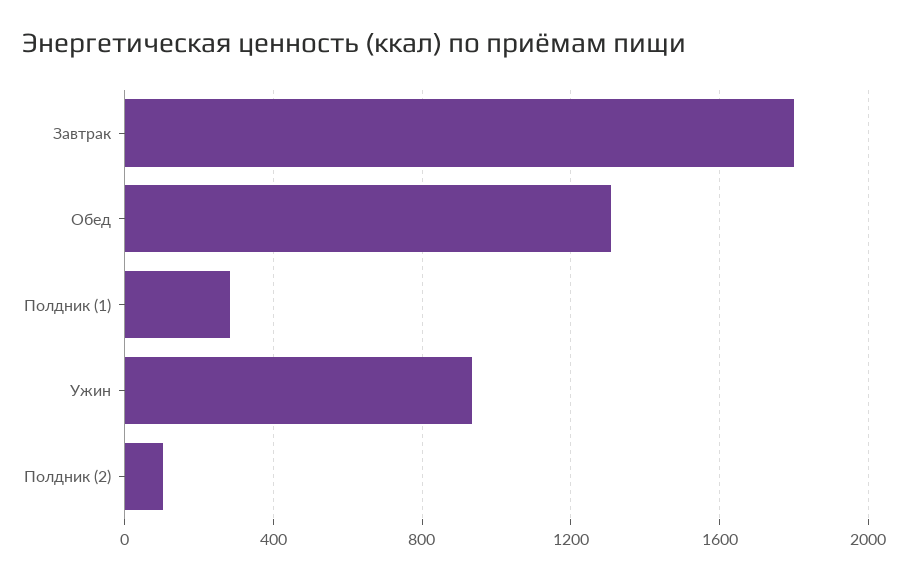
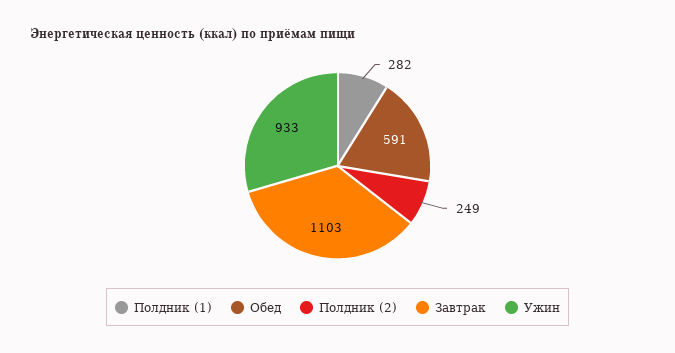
Завтрак: 1800 -> 1103
Обед: 1300 -> 591
Полдник (2): 100 -> 249

